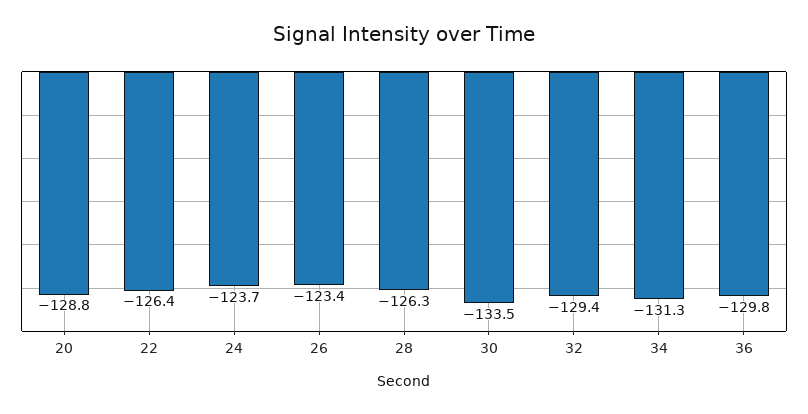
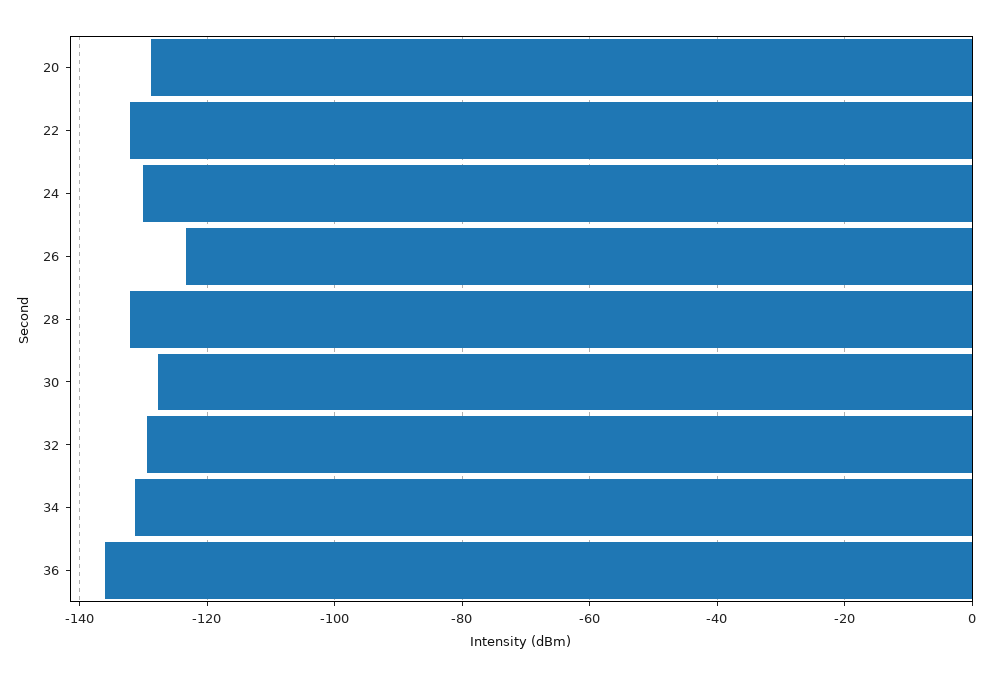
22: -126.4 -> -132
24: -123.7 -> -130
28: -126.3 -> -132
30: -133.5 -> -128
36: -129.8 -> -136

